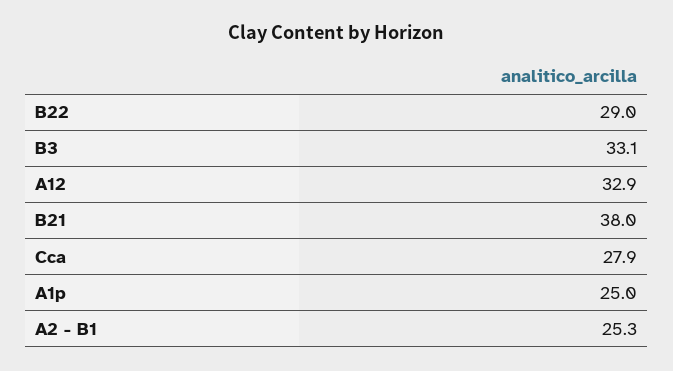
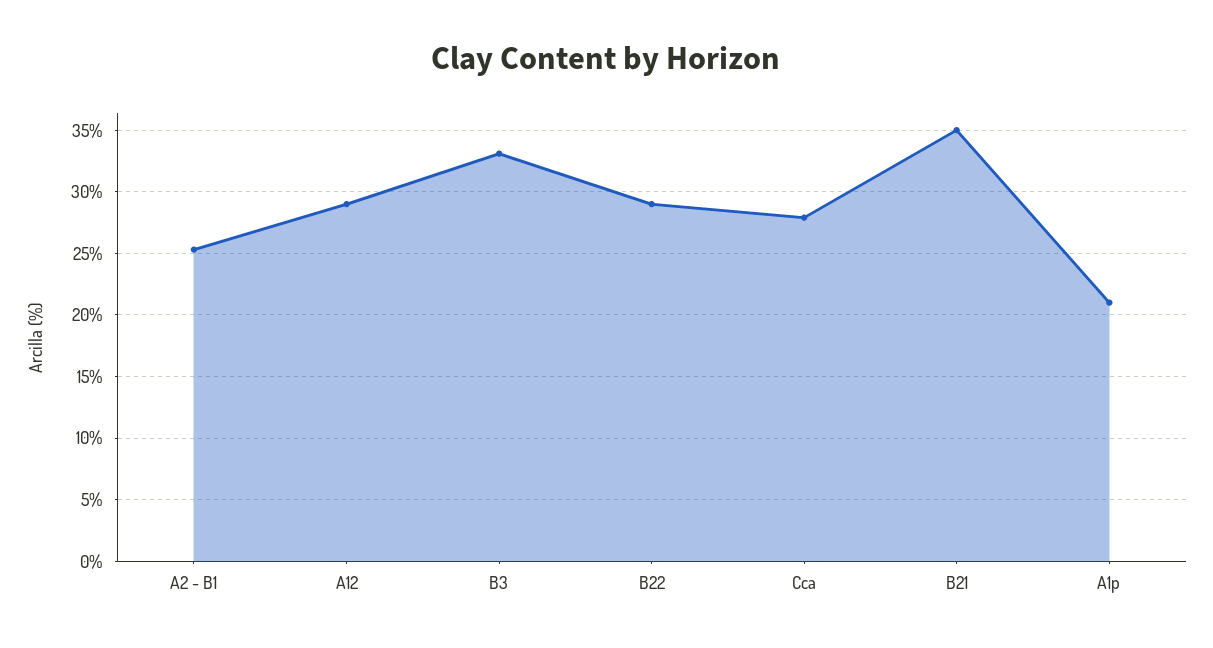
A12: 32.9 -> 29
B21: 38 -> 35
A1p: 25 -> 21

